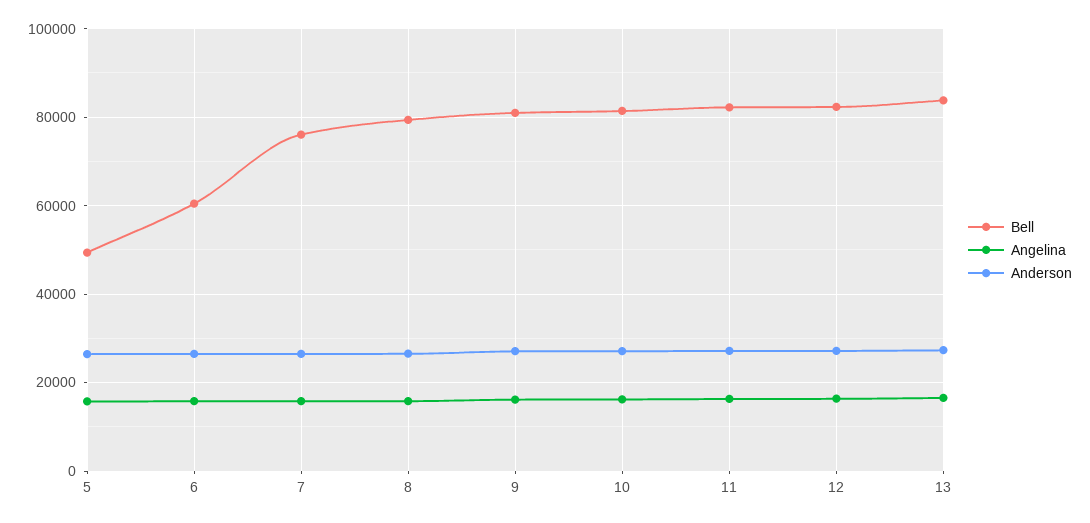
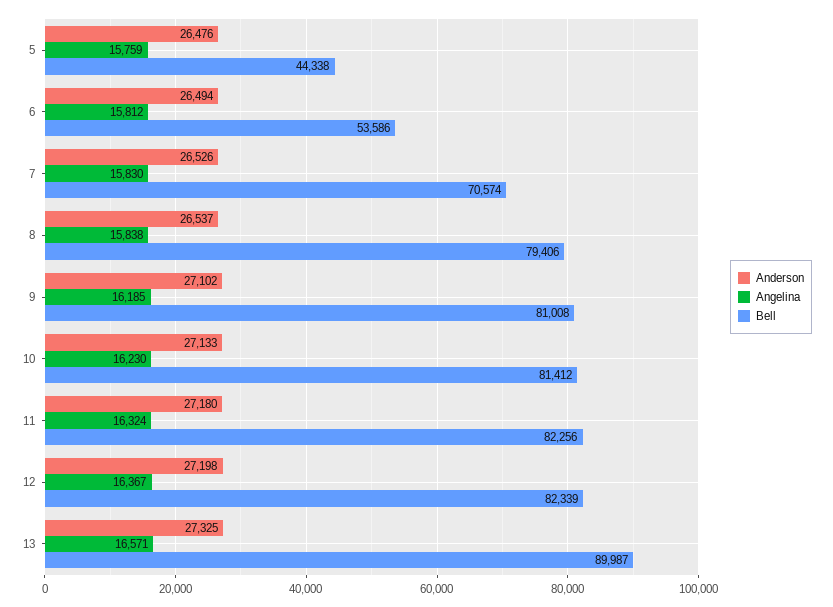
Bell, 5: 50000 -> 44338
Bell, 6: 60000 -> 53586
Bell, 7: 76000 -> 70574
Bell, 13: 84000 -> 89987

